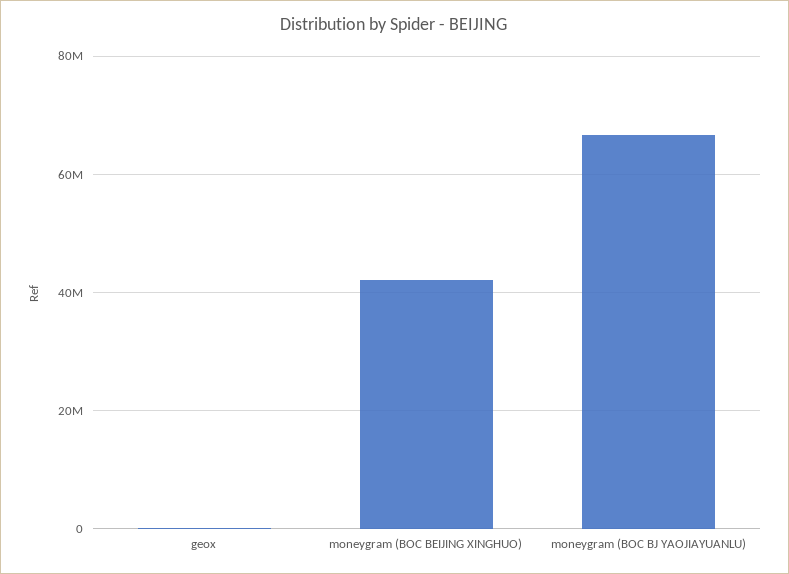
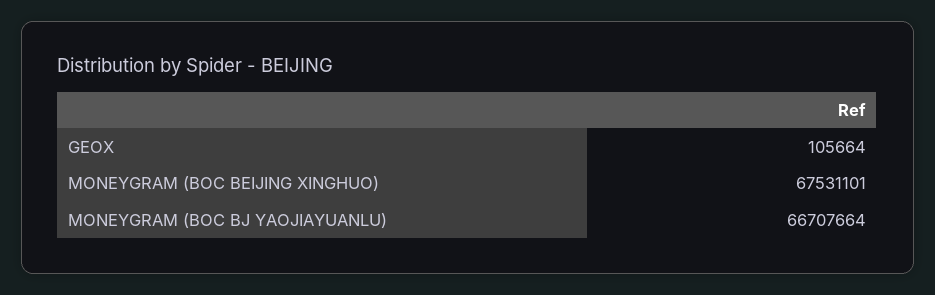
moneygram (BOC BEIJING XINGHUO): 42000000 -> 67531101

